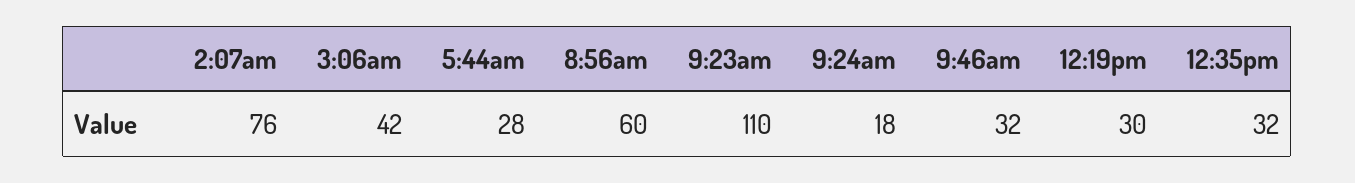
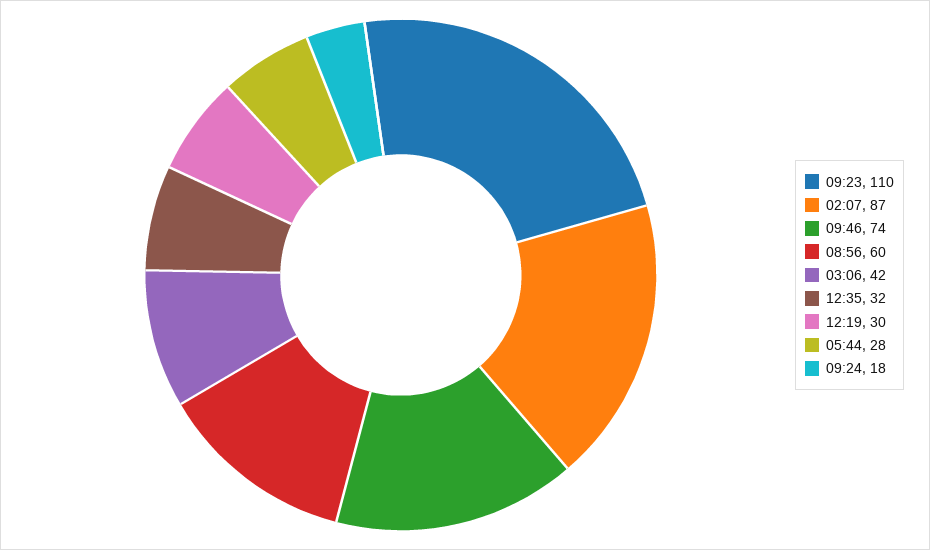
2:07am: 76 -> 87
9:46am: 32 -> 74

